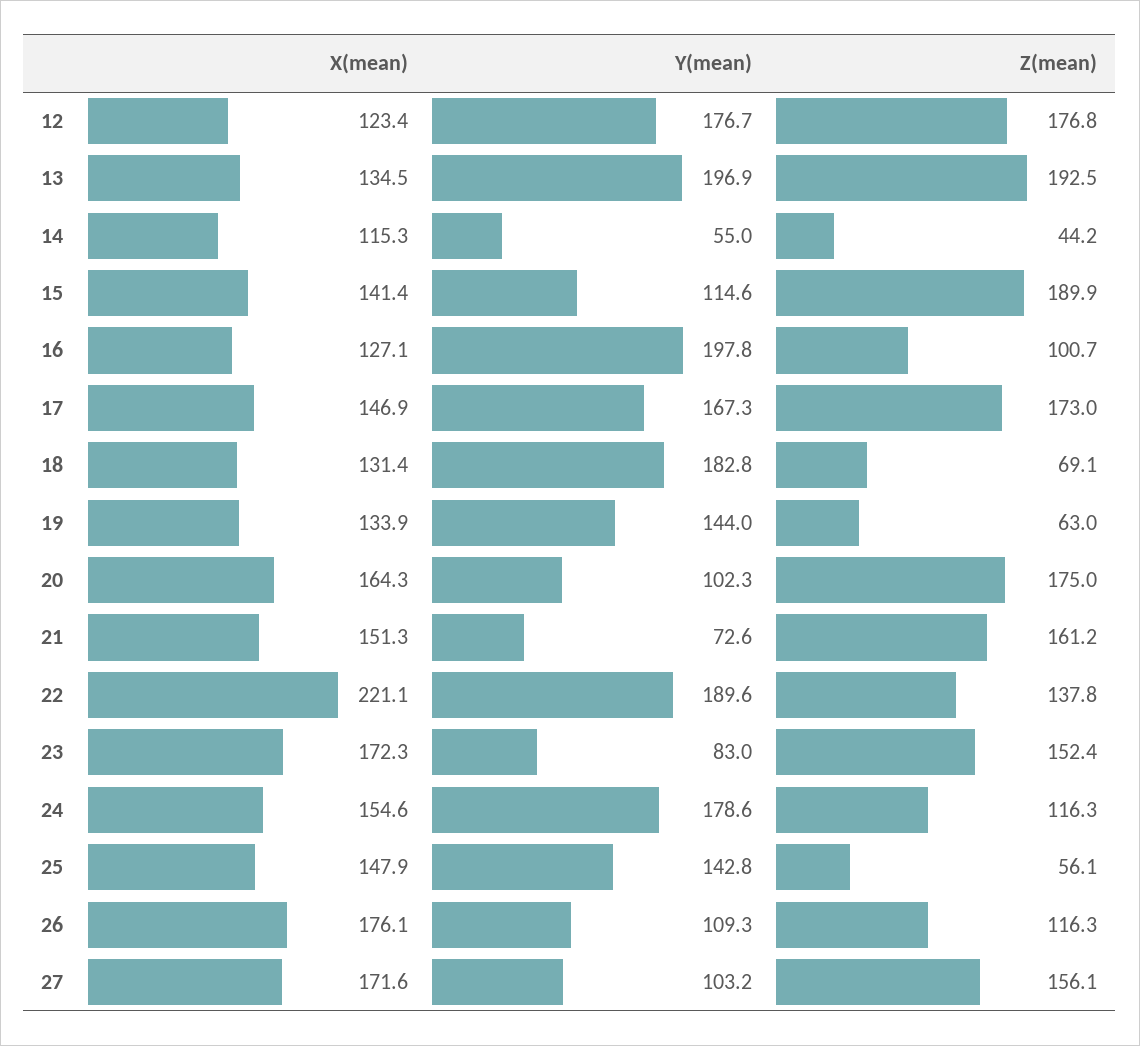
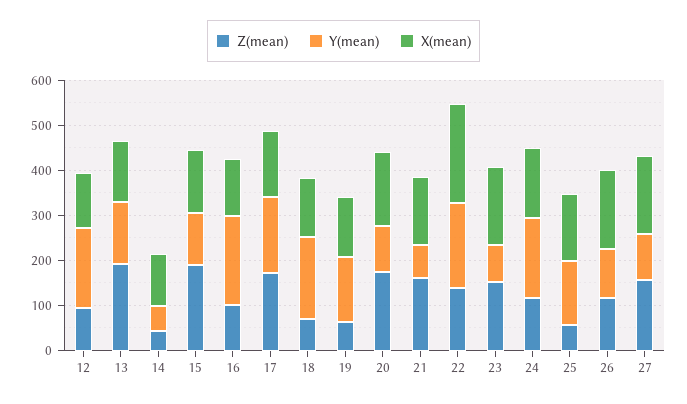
Z(mean), 12: 176.8 -> 100
Y(mean), 13: 196.9 -> 140

